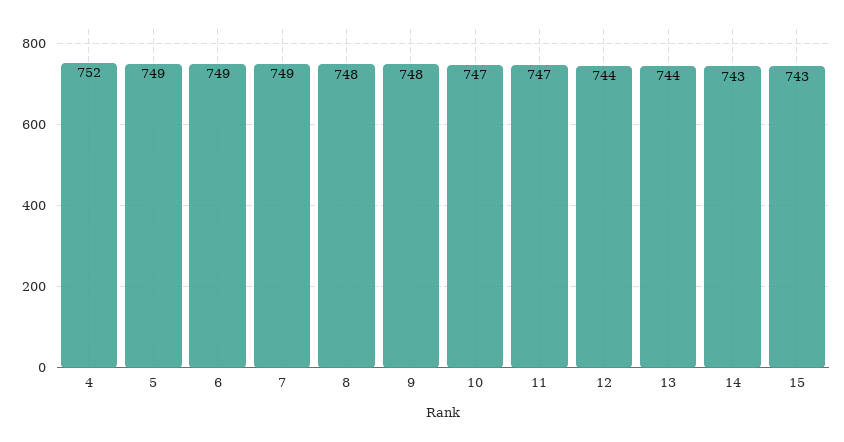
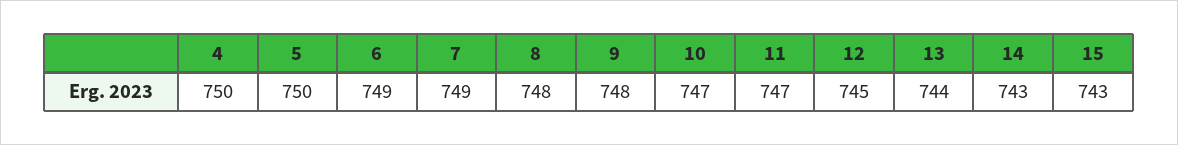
4: 752 -> 750
5: 749 -> 750
12: 744 -> 745

